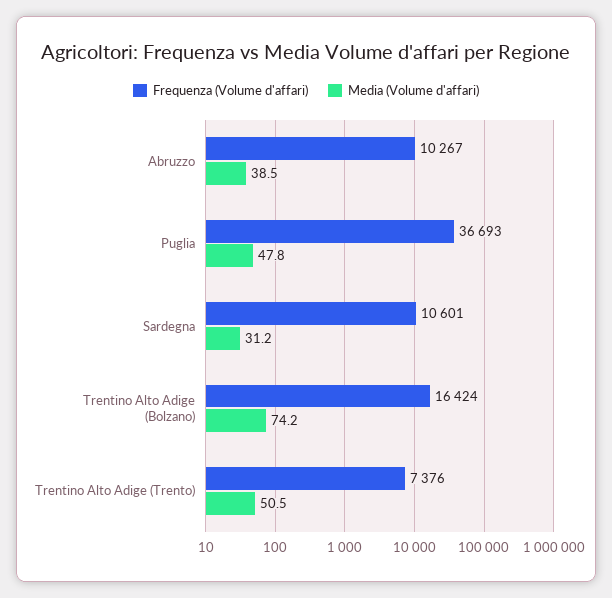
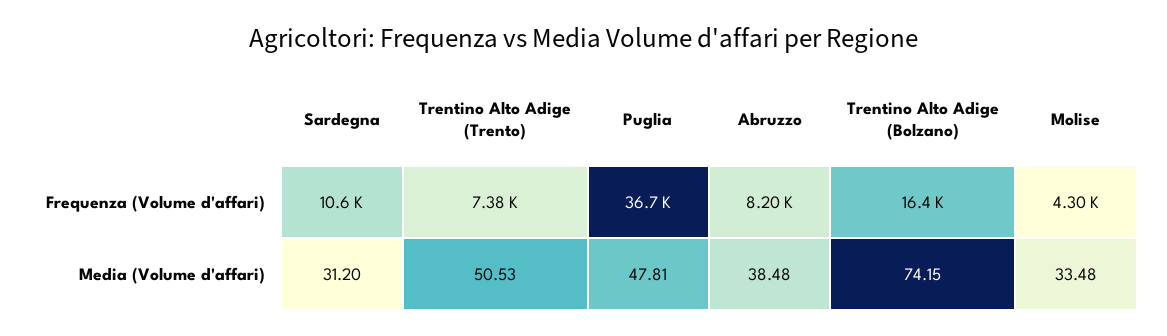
Frequenza (Volume d'affari), Abruzzo: 10267 -> 8200
Frequenza (Volume d'affari), Molise: none -> 4300
Media (Volume d'affari), Molise: none -> 33.48

